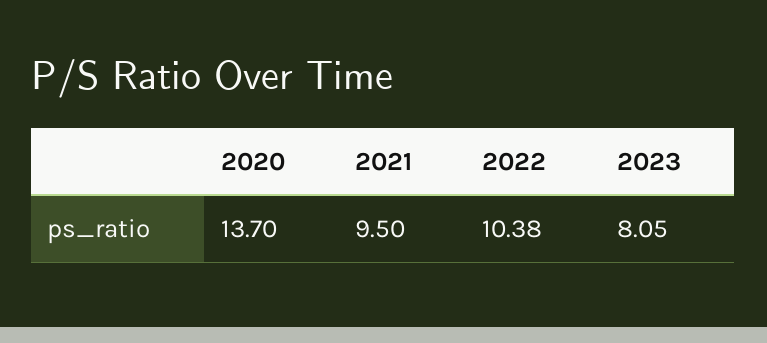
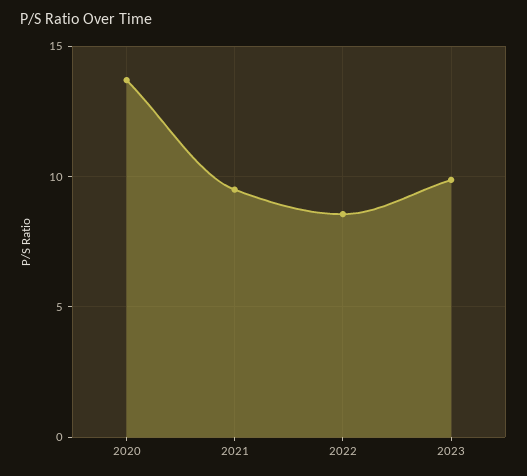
2022: 10.38 -> 8.5
2023: 8.05 -> 10

